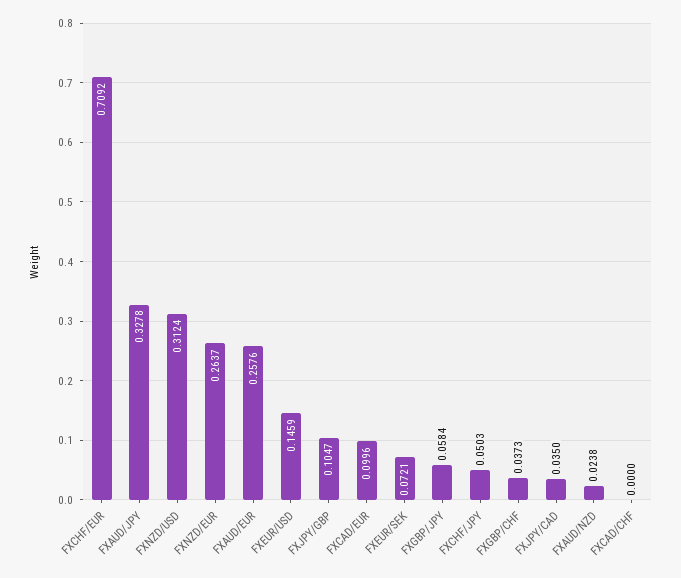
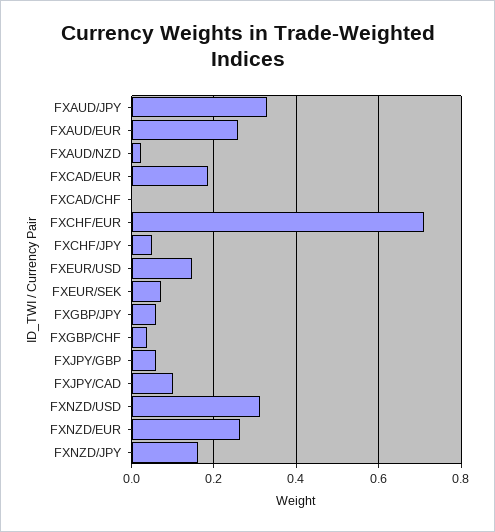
FXJPY/GBP: 0.1047 -> 0.06
FXCAD/EUR: 0.0996 -> 0.18
FXJPY/CAD: 0.035 -> 0.1
FXNZD/JPY: none -> 0.16

